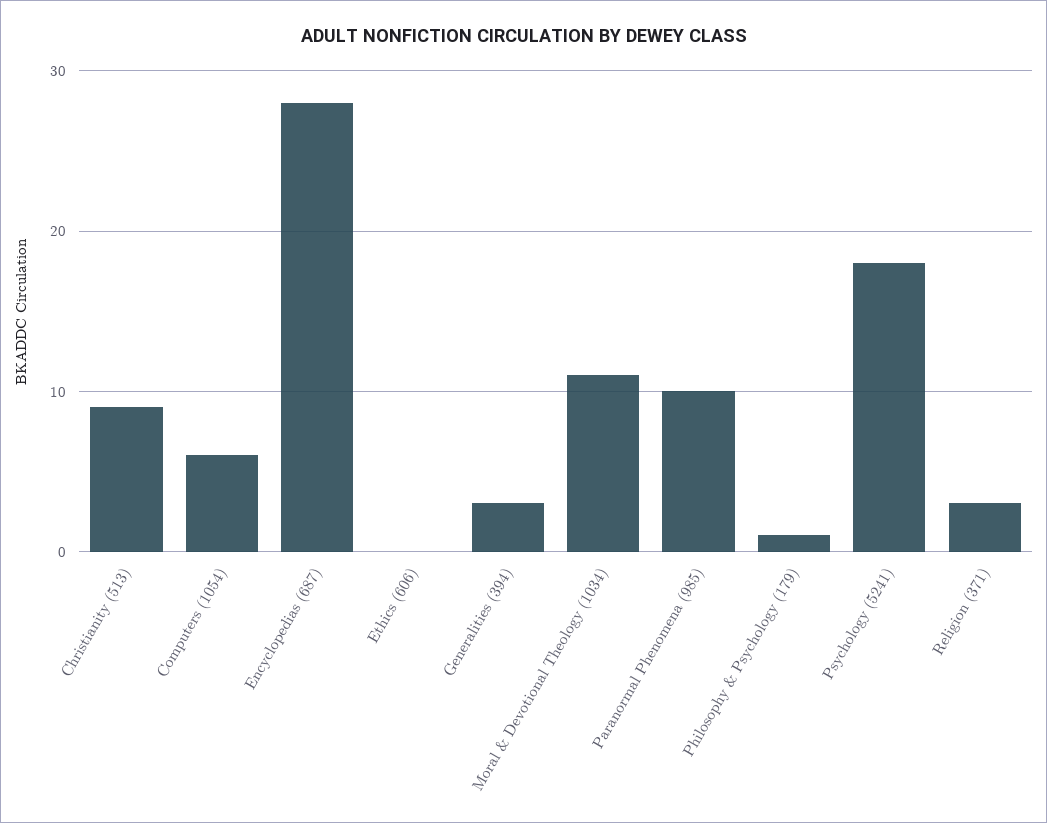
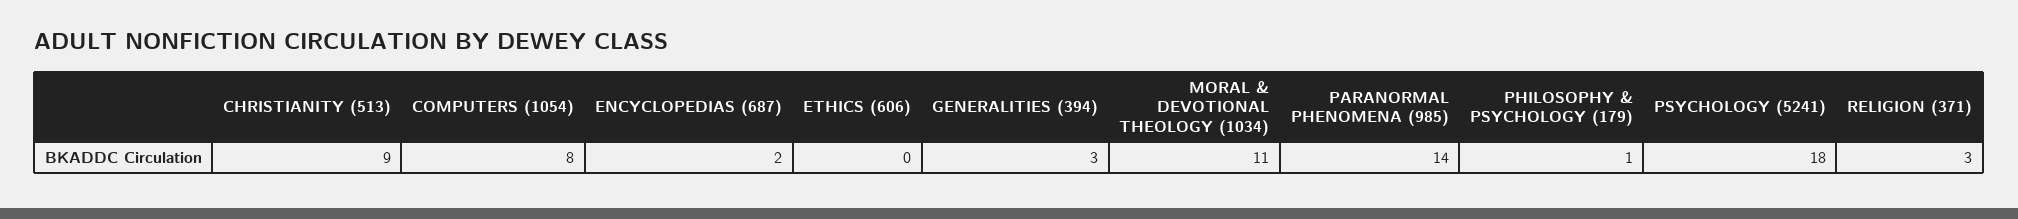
Computers (1054): 6 -> 8
Encyclopedias (687): 28 -> 2
Paranormal Phenomena (985): 10 -> 14

